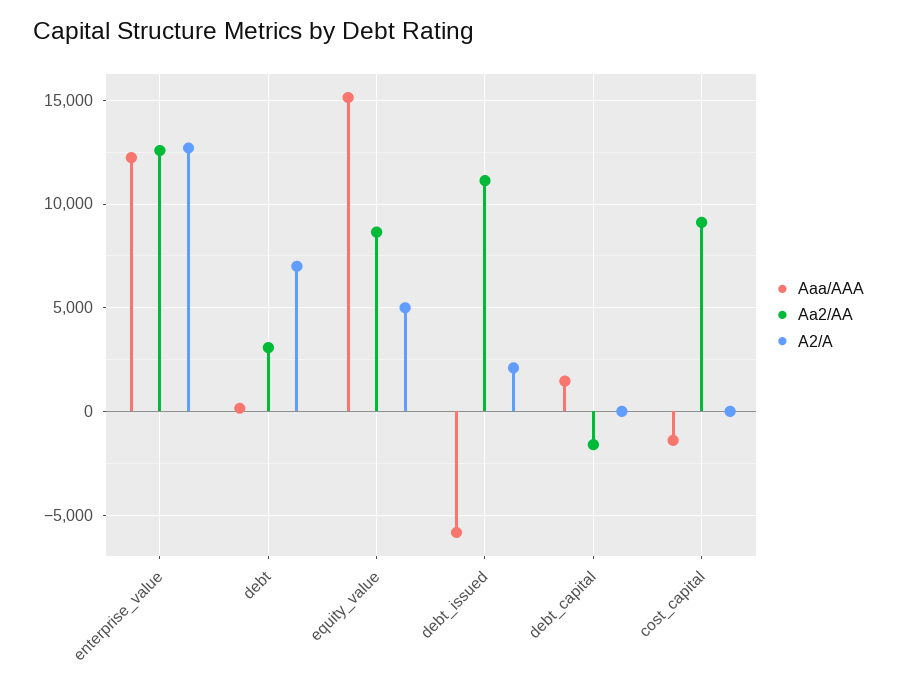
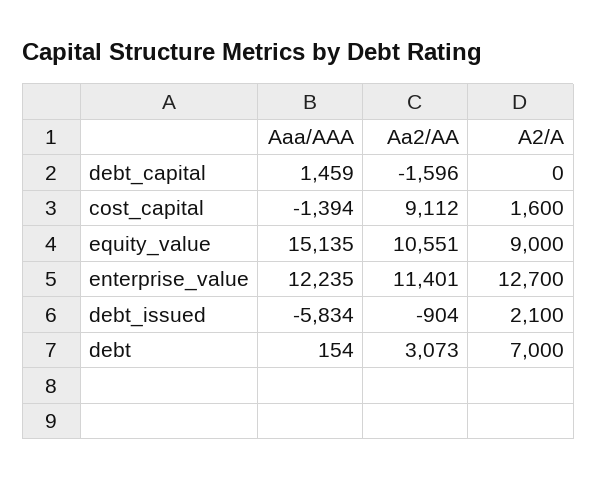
Aa2/AA, enterprise_value: 12500 -> 11401
Aa2/AA, equity_value: 8500 -> 10551
A2/A, equity_value: 5000 -> 9000
Aa2/AA, debt_issued: 11000 -> -904
A2/A, cost_capital: 0 -> 1600

